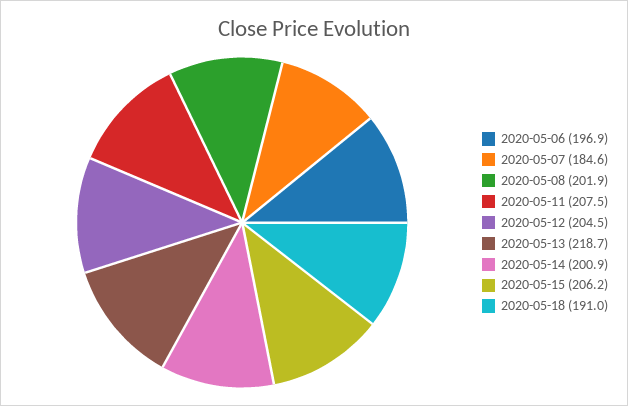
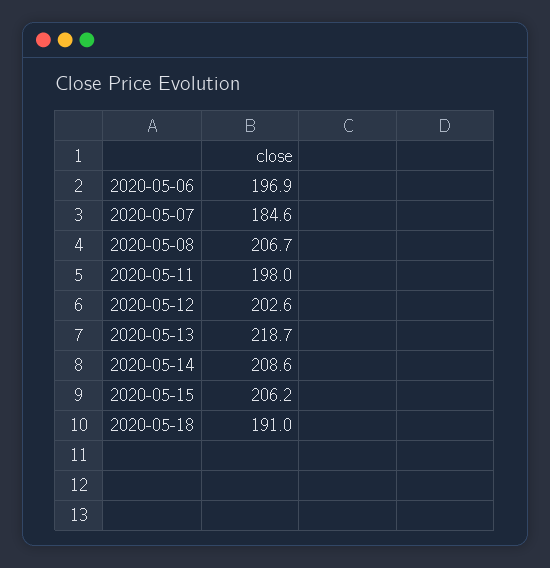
2020-05-08: 201.9 -> 206.7
2020-05-11: 207.5 -> 198
2020-05-12: 204.5 -> 202.6
2020-05-14: 200.9 -> 208.6

